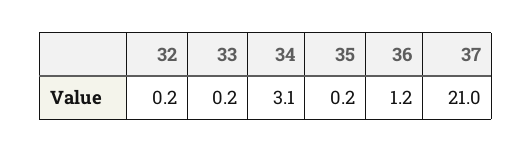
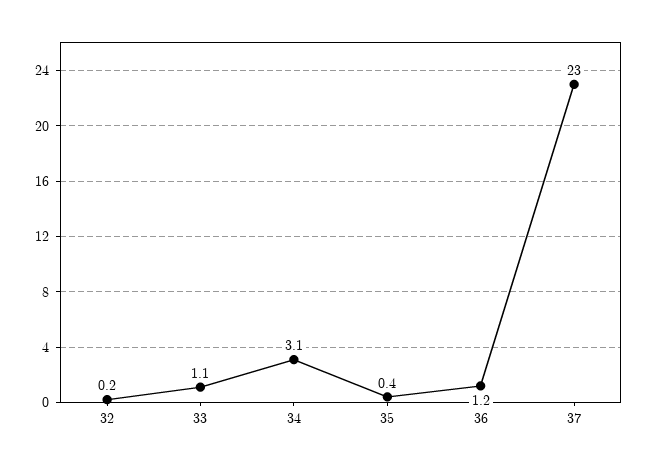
33: 0.2 -> 1.1
35: 0.2 -> 0.4
37: 21 -> 23

